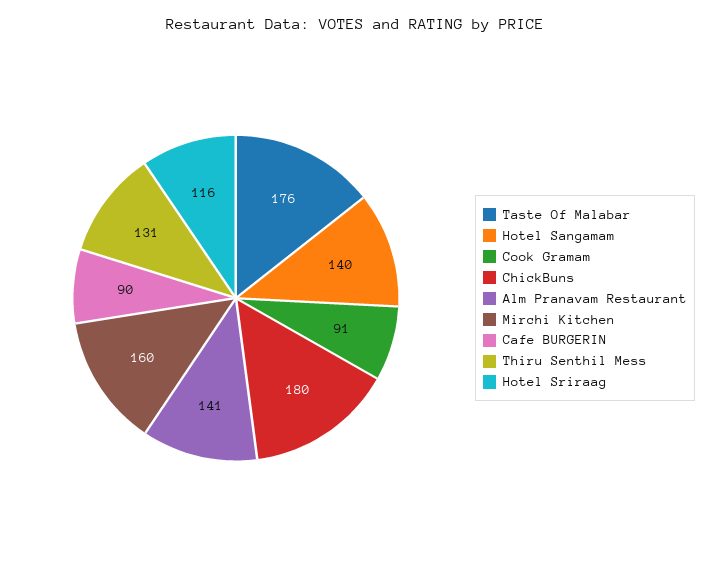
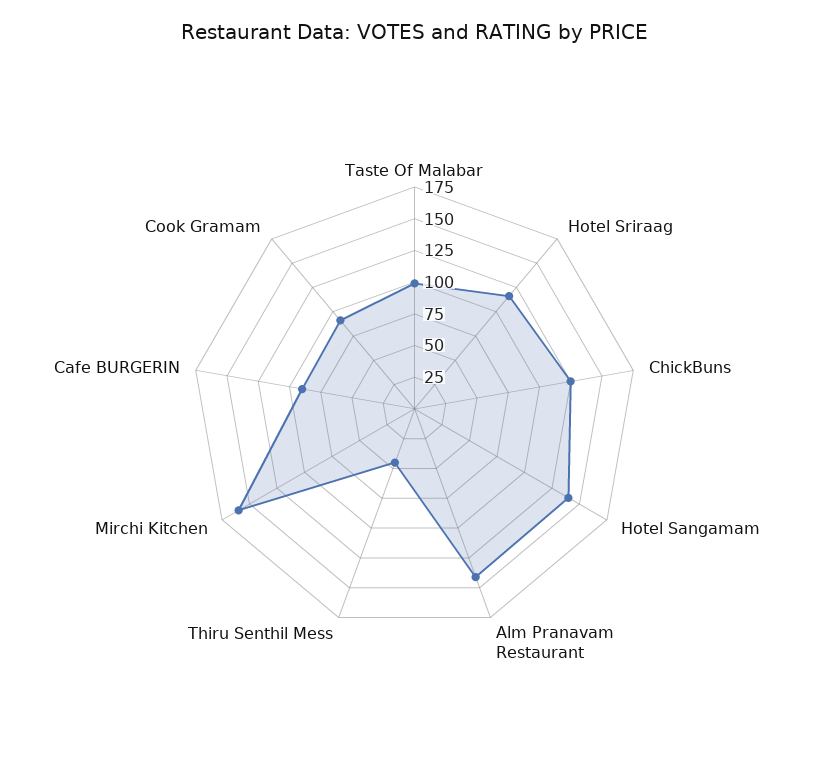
Taste Of Malabar: 176 -> 100
ChickBuns: 180 -> 125
Thiru Senthil Mess: 131 -> 50

